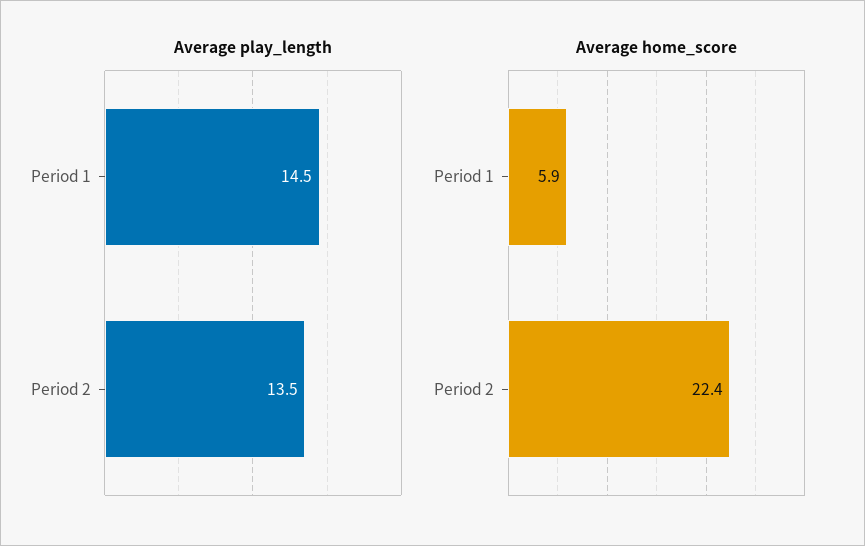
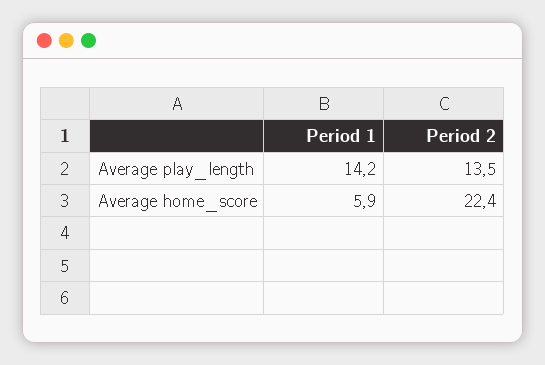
Average play_length, Period 1: 14.5 -> 14.2

